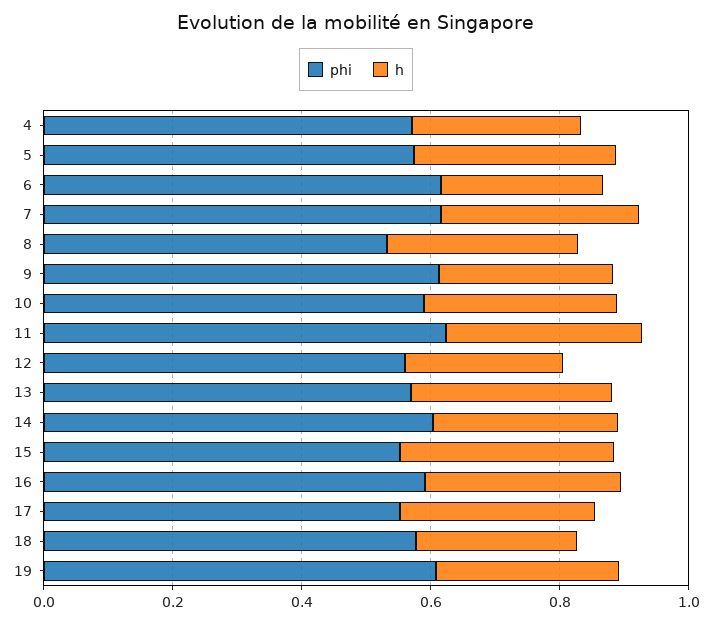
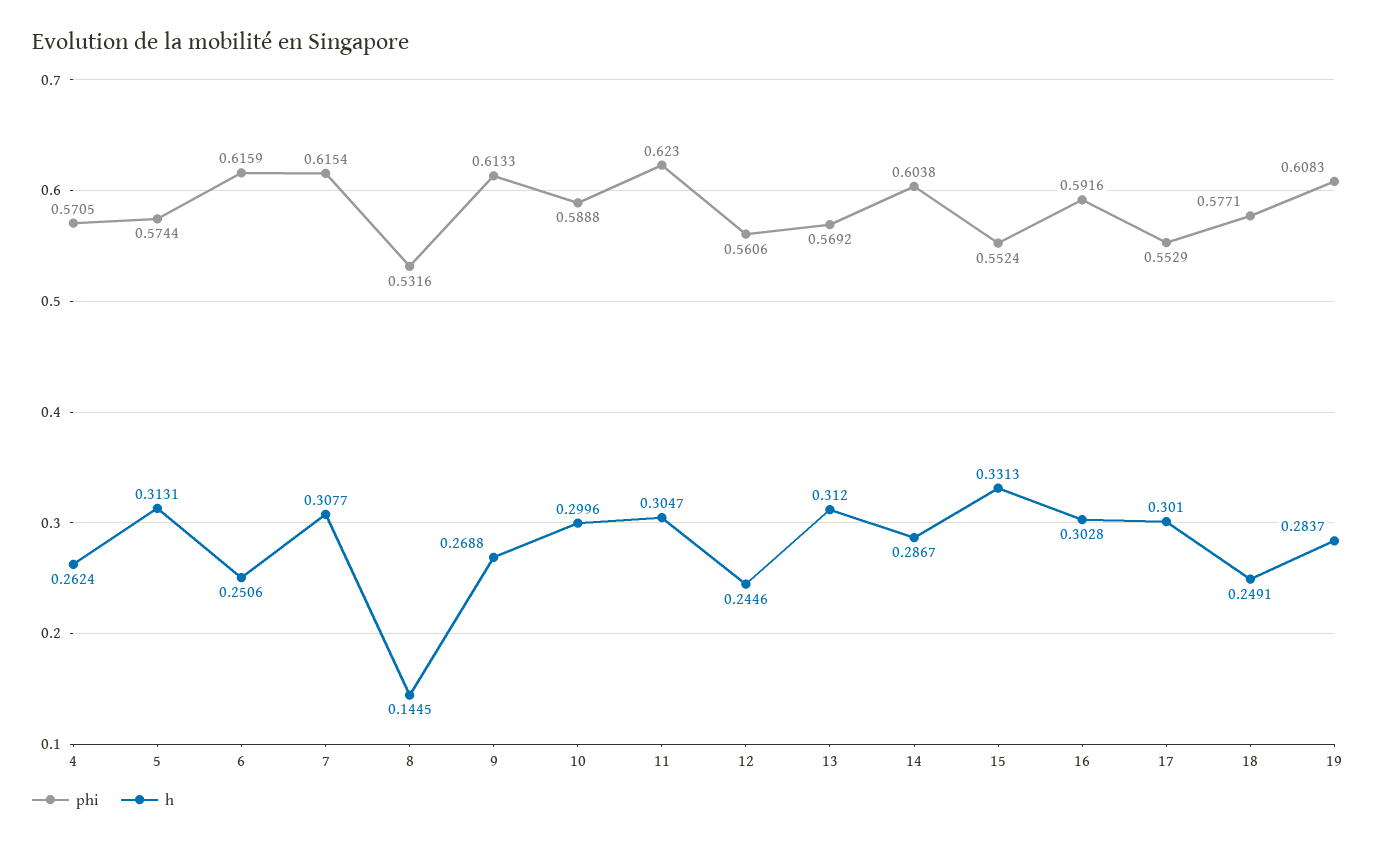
h, 8: 0.3 -> 0.1445

